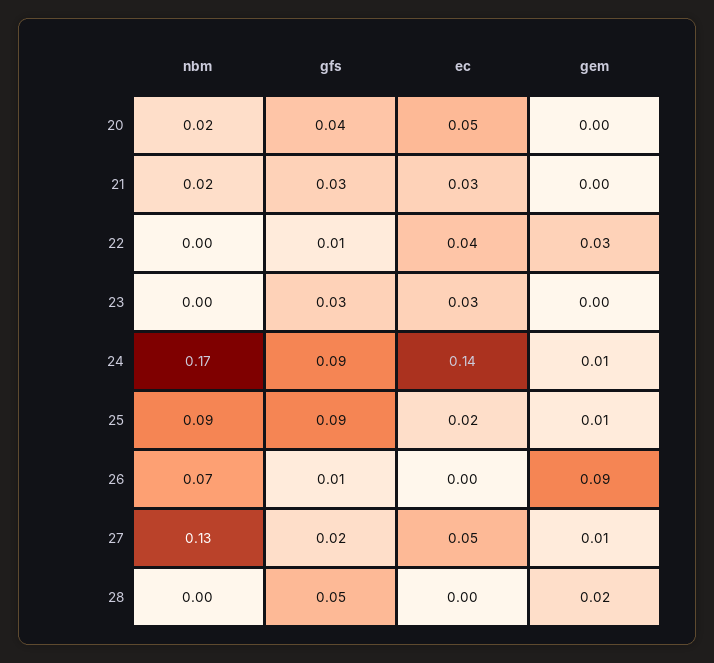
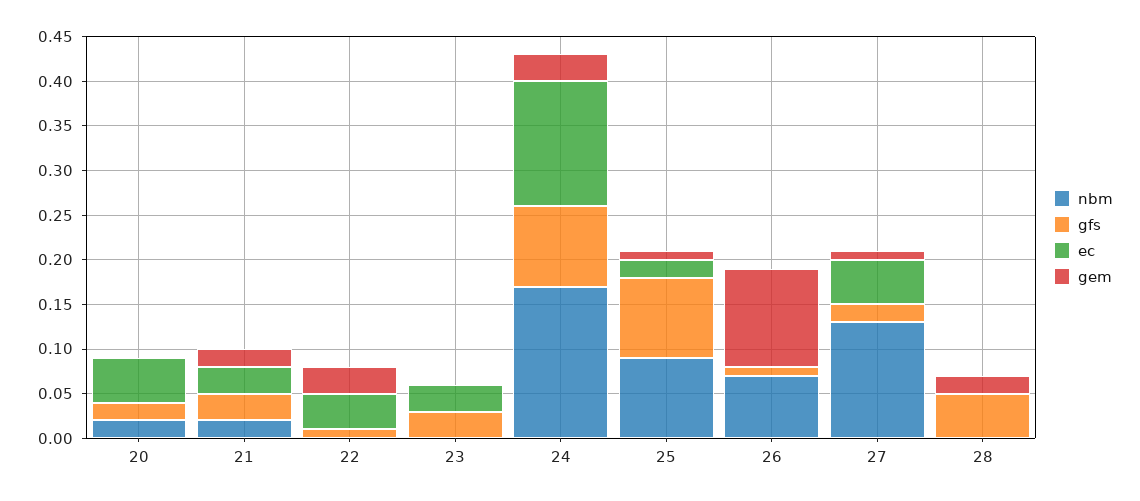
gfs, 20: 0.04 -> 0.02
gem, 21: 0 -> 0.02
gem, 24: 0.01 -> 0.03
gem, 26: 0.09 -> 0.11

